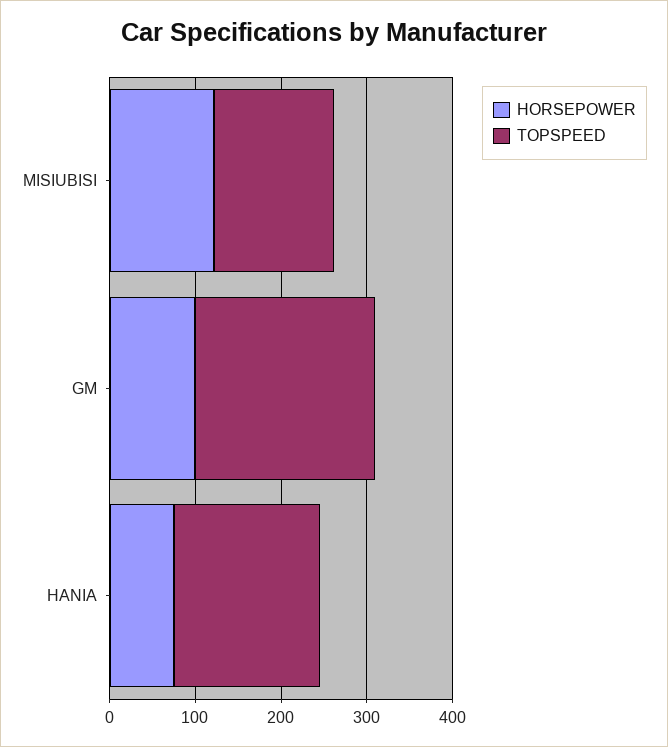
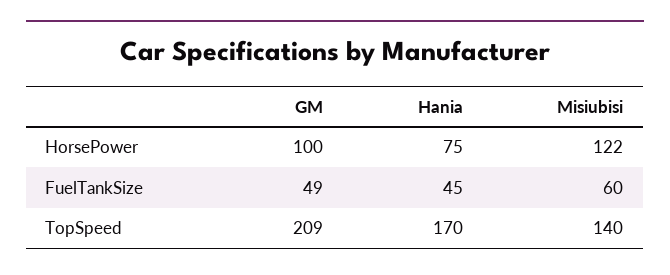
FuelTankSize, GM: none -> 49
FuelTankSize, HANIA: none -> 45
FuelTankSize, MISIUBISI: none -> 60

